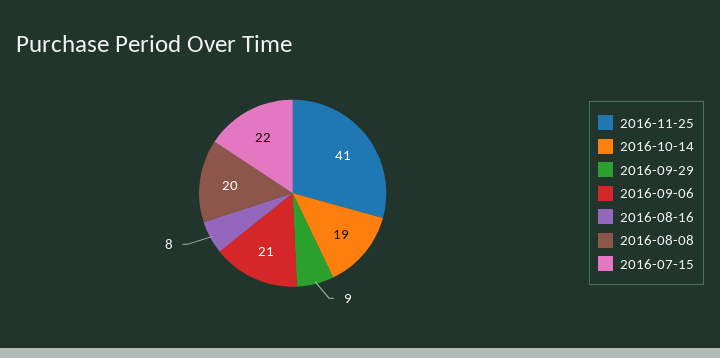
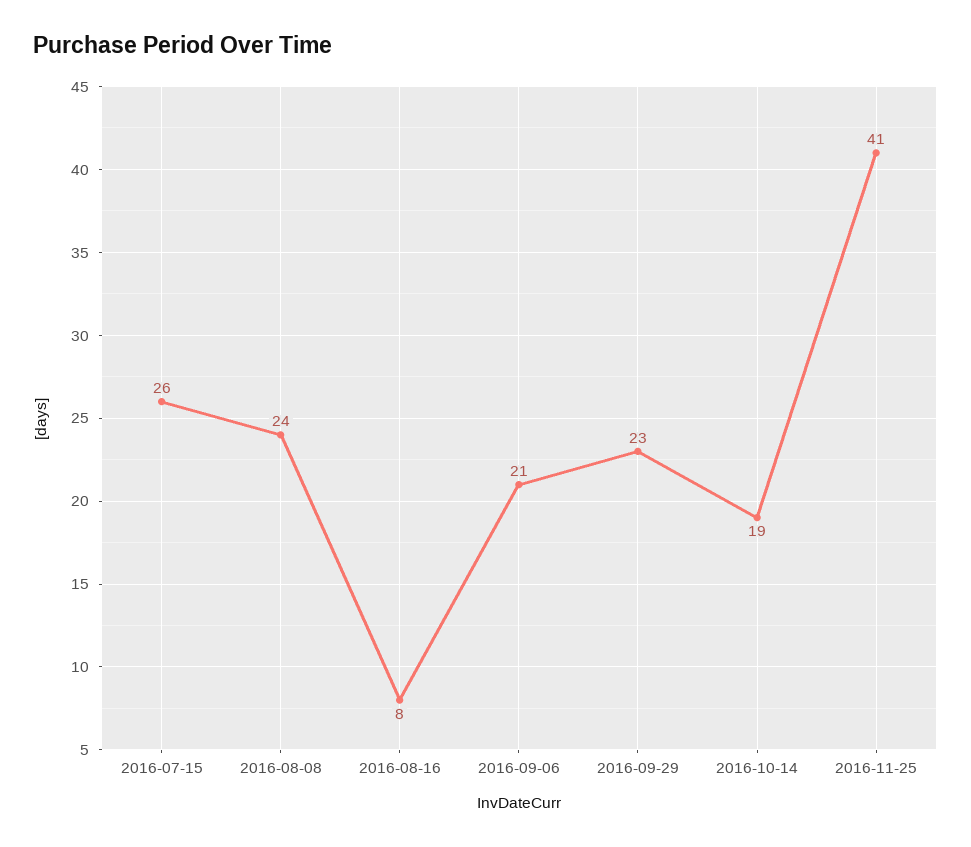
2016-09-29: 9 -> 23
2016-08-08: 20 -> 24
2016-07-15: 22 -> 26

